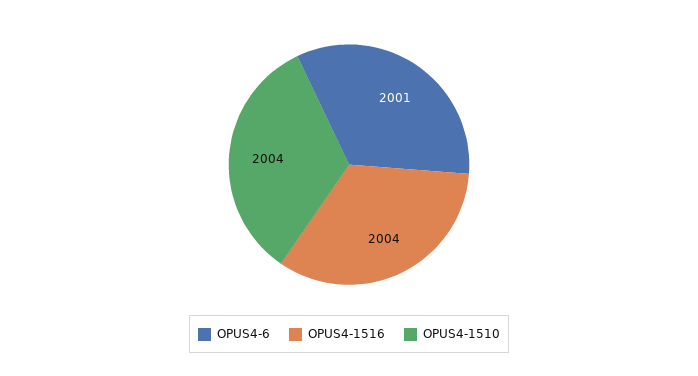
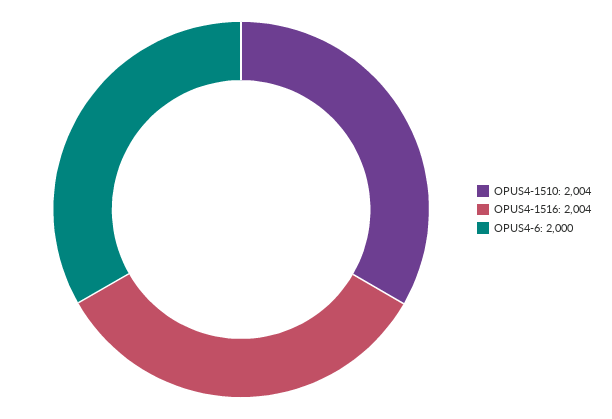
OPUS4-6: 2001 -> 2000

